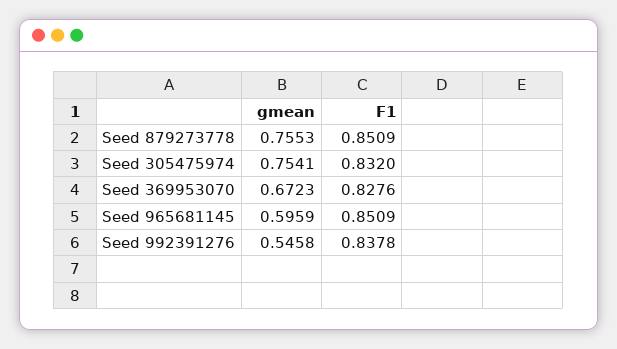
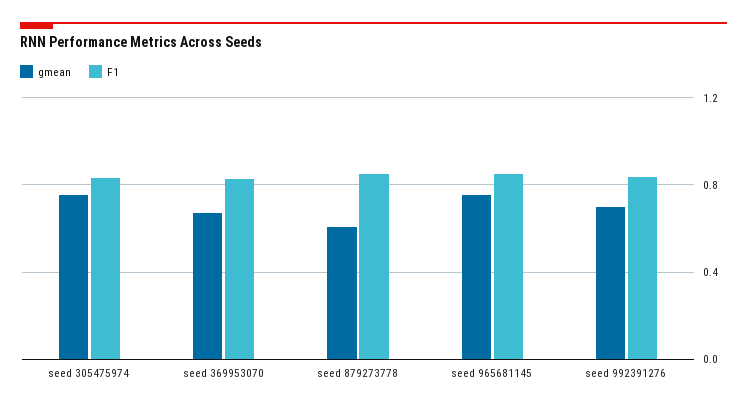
gmean, Seed 879273778: 0.7553 -> 0.6
gmean, Seed 965681145: 0.5959 -> 0.75
gmean, Seed 992391276: 0.5458 -> 0.7

